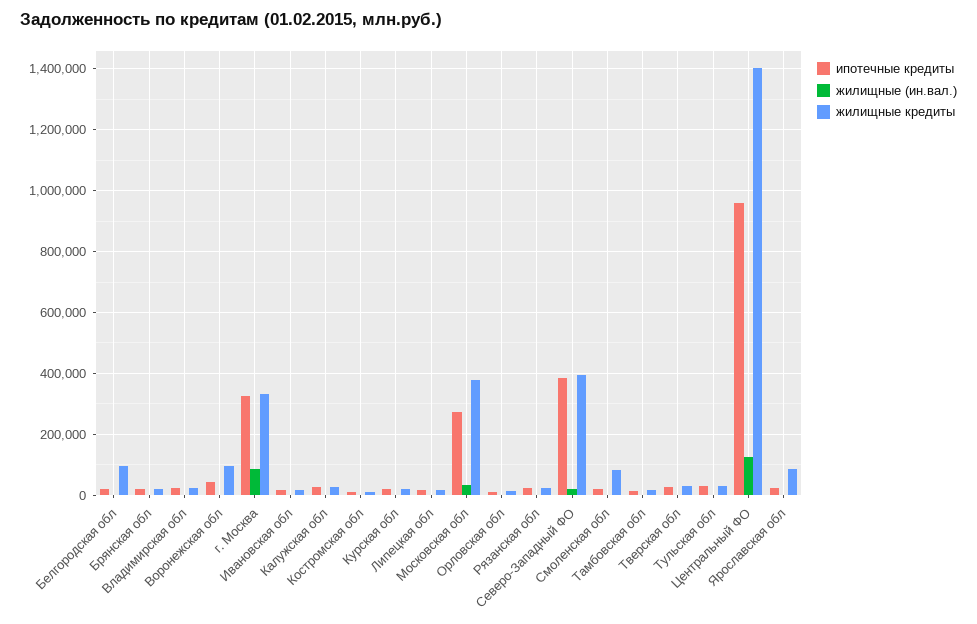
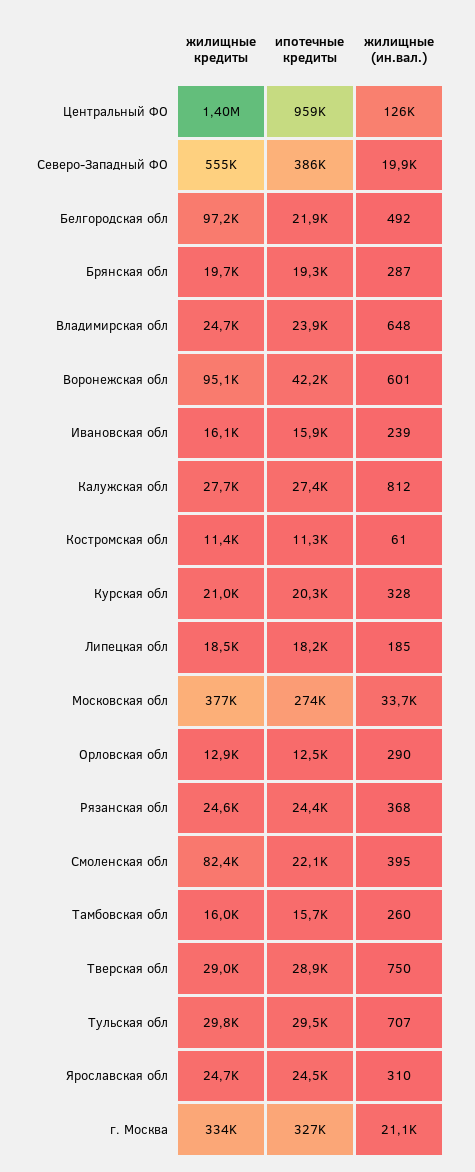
жилищные (ин.вал.), г. Москва: 80000 -> 21100
жилищные кредиты, Северо-Западный ФО: 400000 -> 555000
жилищные кредиты, Ярославская обл: 80000 -> 24700

